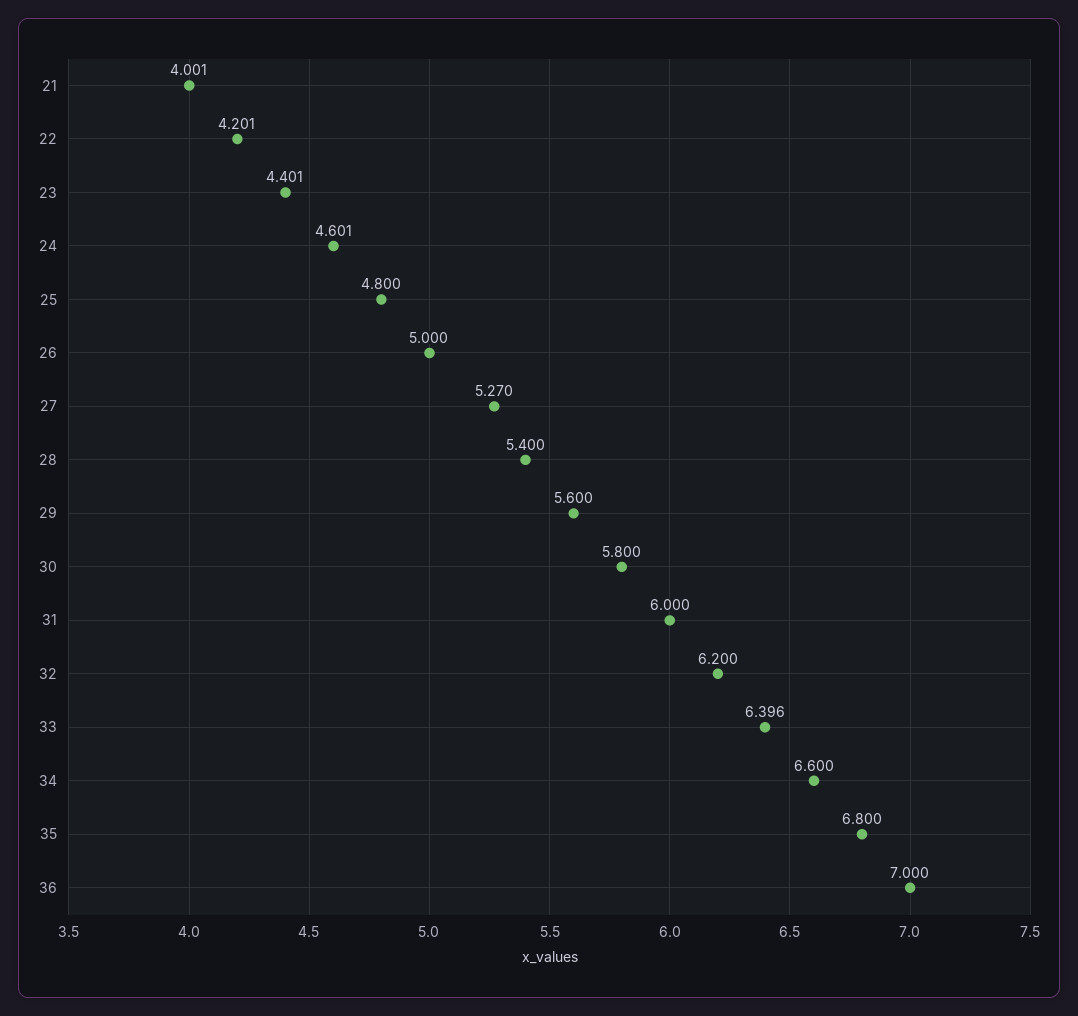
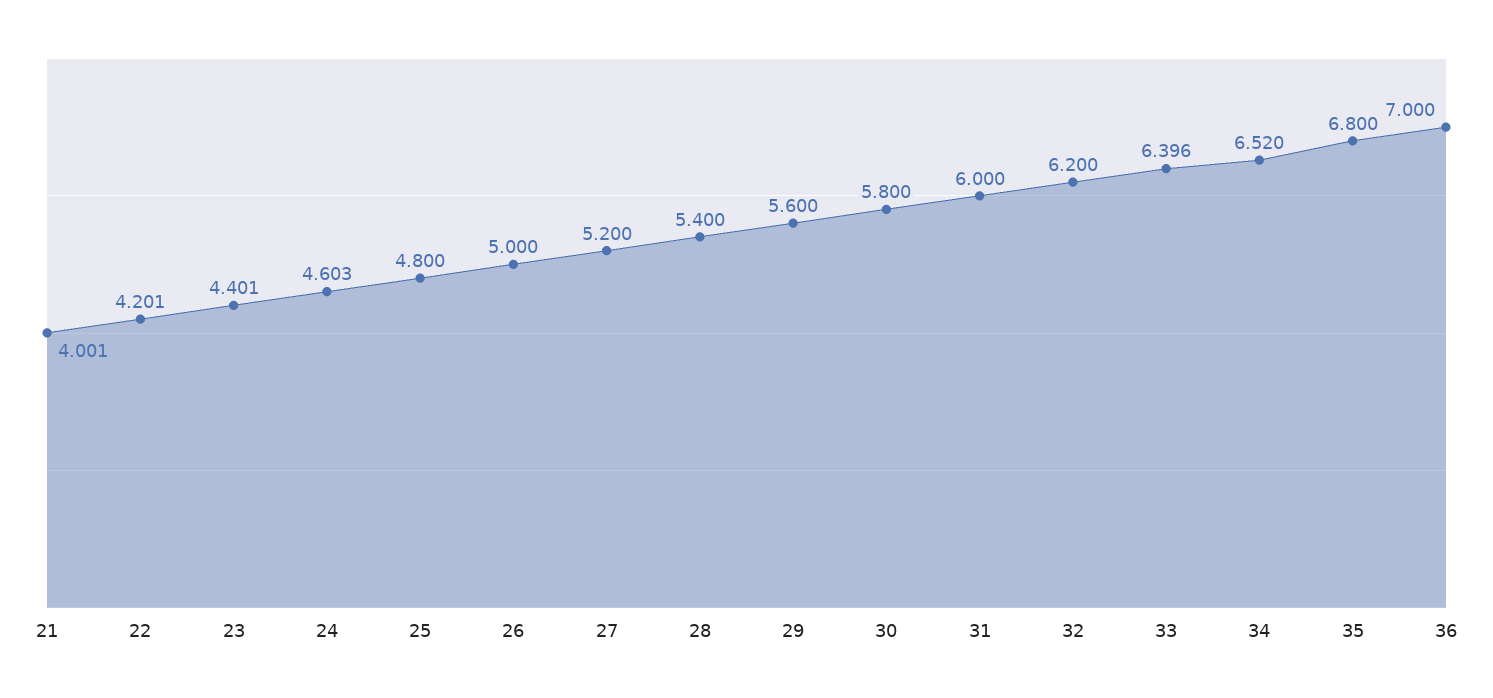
24: 4.601 -> 4.603
27: 5.27 -> 5.2
34: 6.6 -> 6.52

